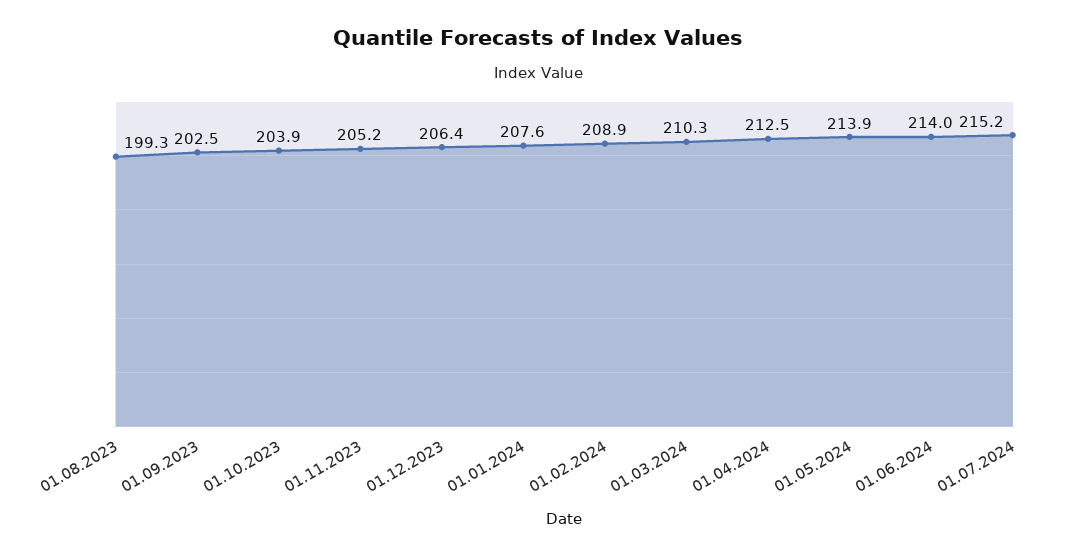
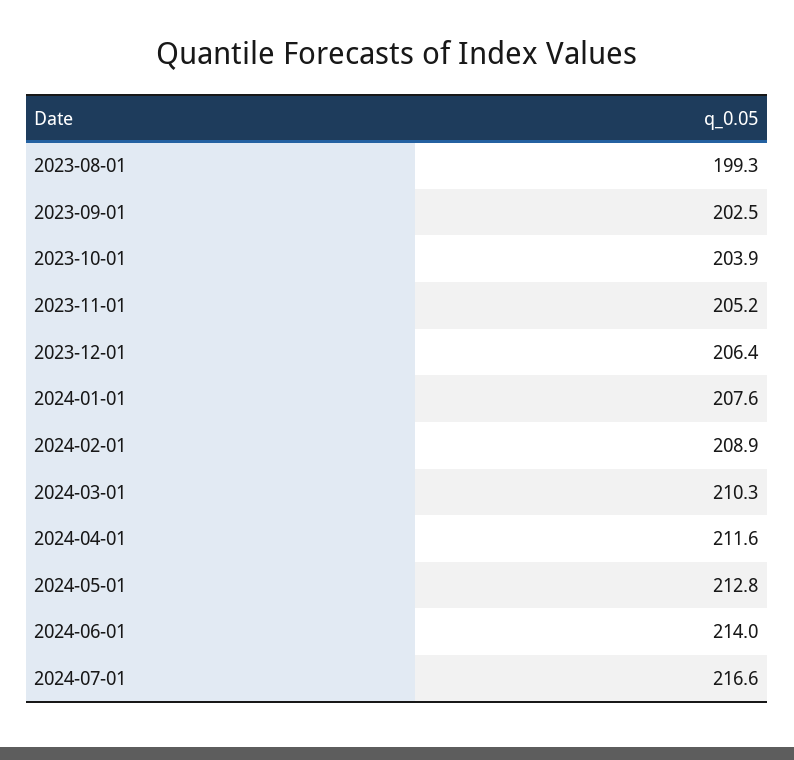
01.04.2024: 212.5 -> 211.6
01.05.2024: 213.9 -> 212.8
01.07.2024: 215.2 -> 216.6

